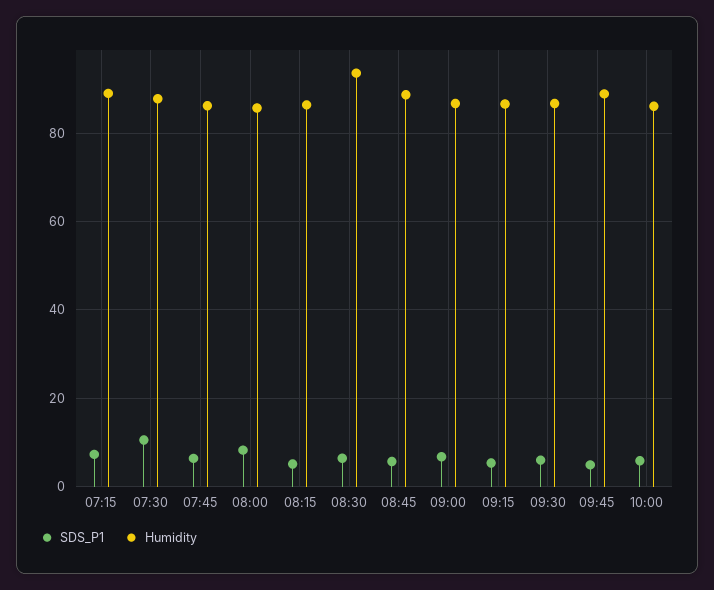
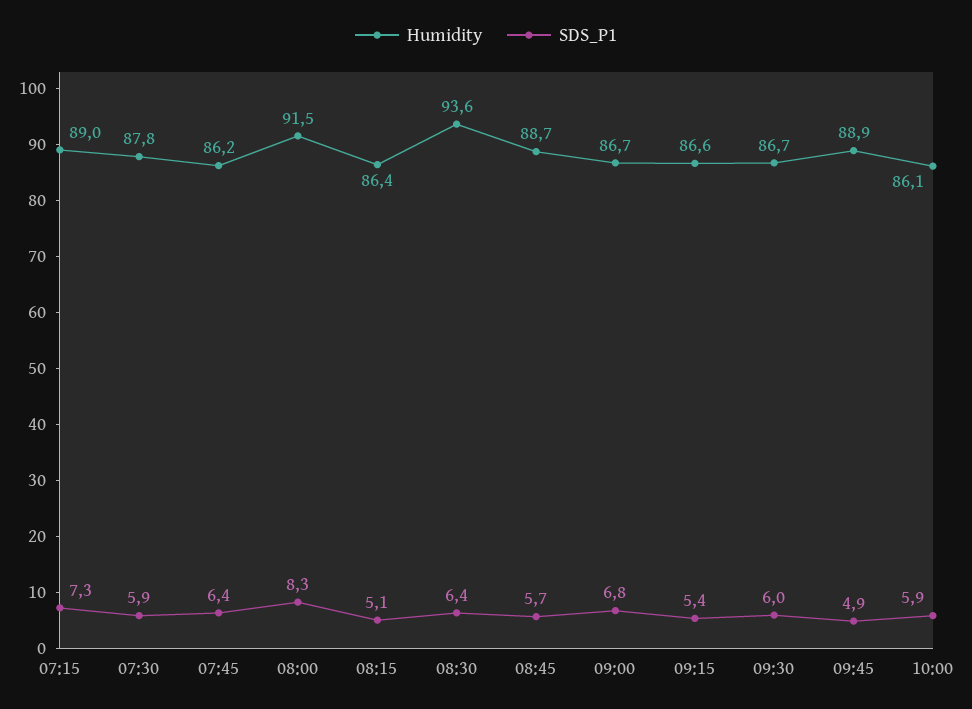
SDS_P1, 07:30: 10 -> 5.9
Humidity, 08:00: 86 -> 91.5

